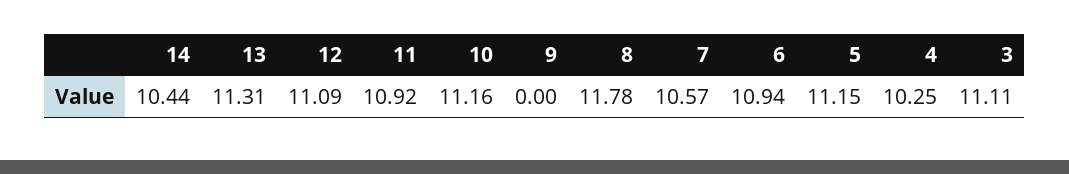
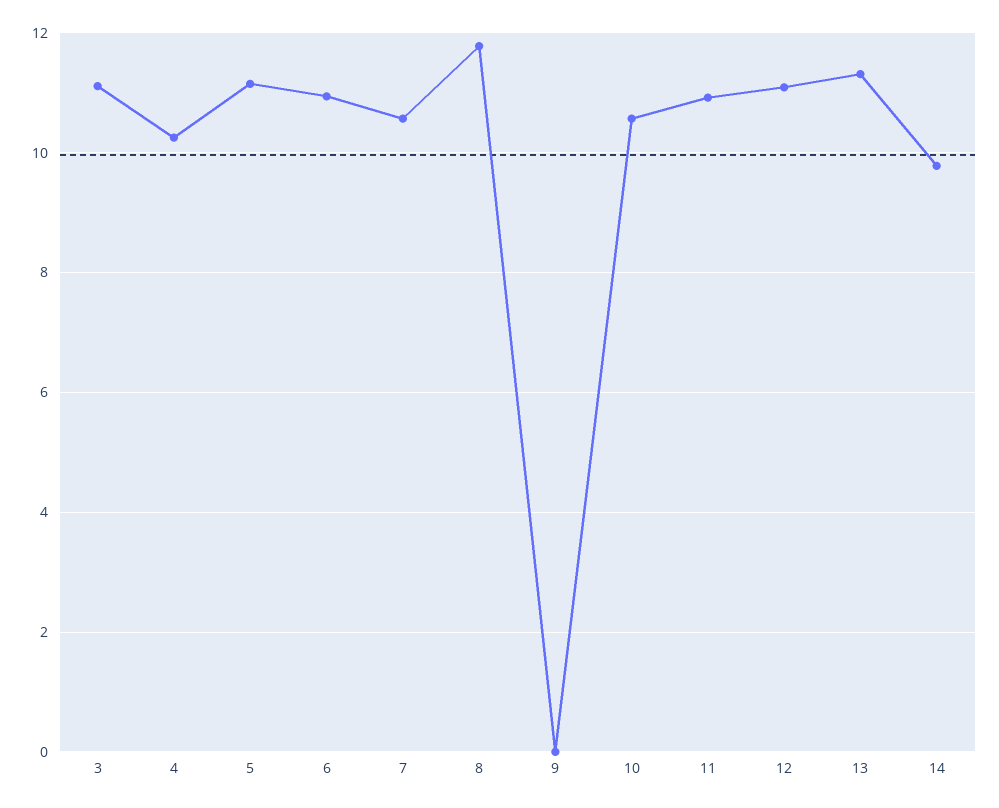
14: 10.44 -> 9.8
10: 11.16 -> 10.6

